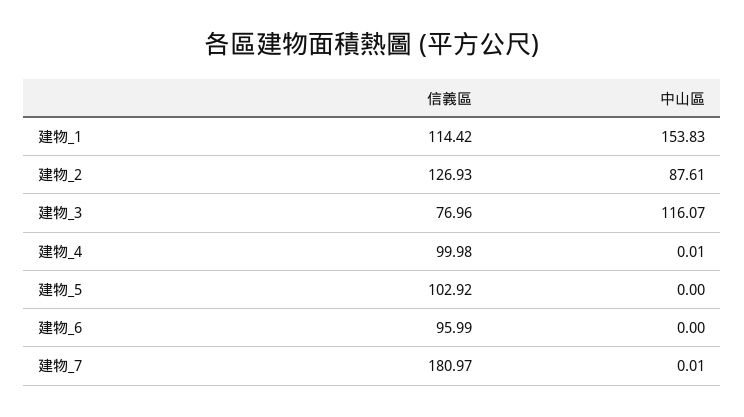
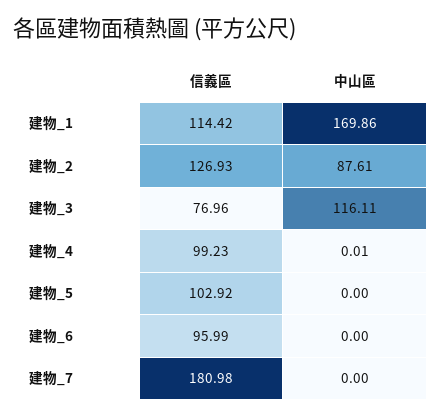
中山區, 建物_1: 153.83 -> 169.86
中山區, 建物_3: 116.07 -> 116.11
信義區, 建物_4: 99.98 -> 99.23
信義區, 建物_7: 180.97 -> 180.98
中山區, 建物_7: 0.01 -> 0

